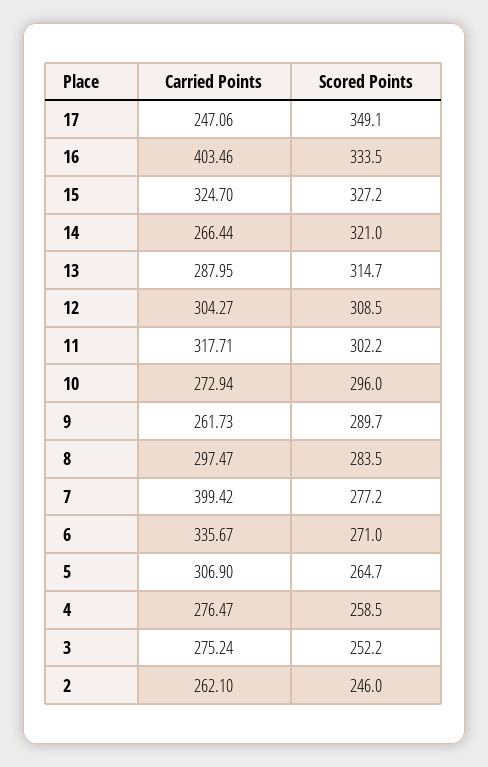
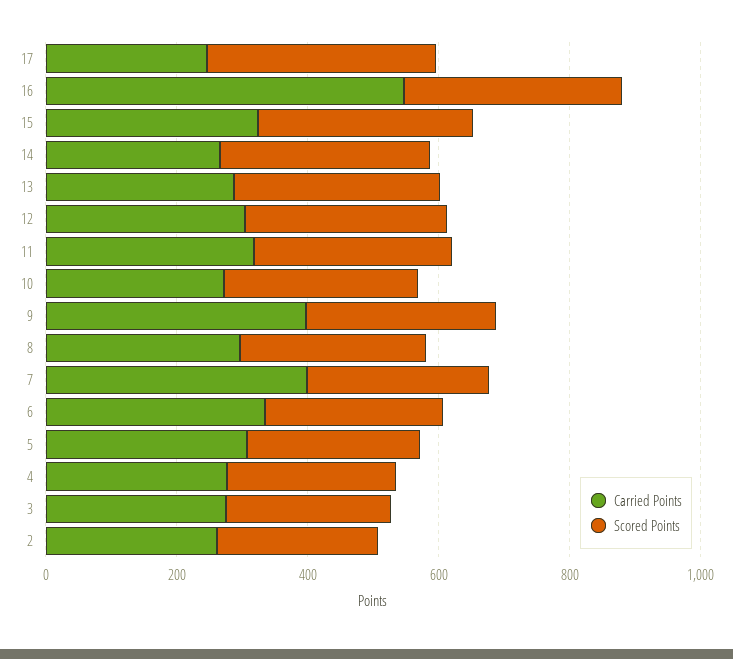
Carried Points, 16: 403.46 -> 550
Carried Points, 9: 261.73 -> 400

